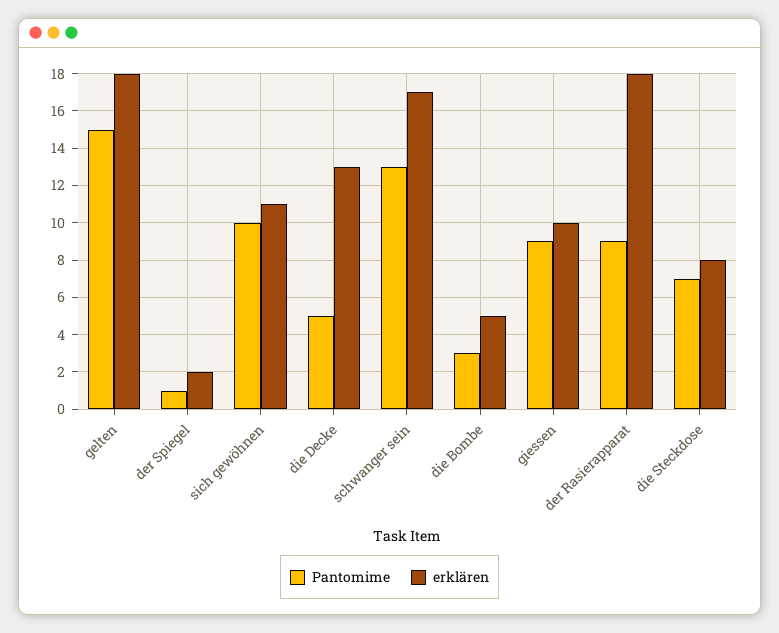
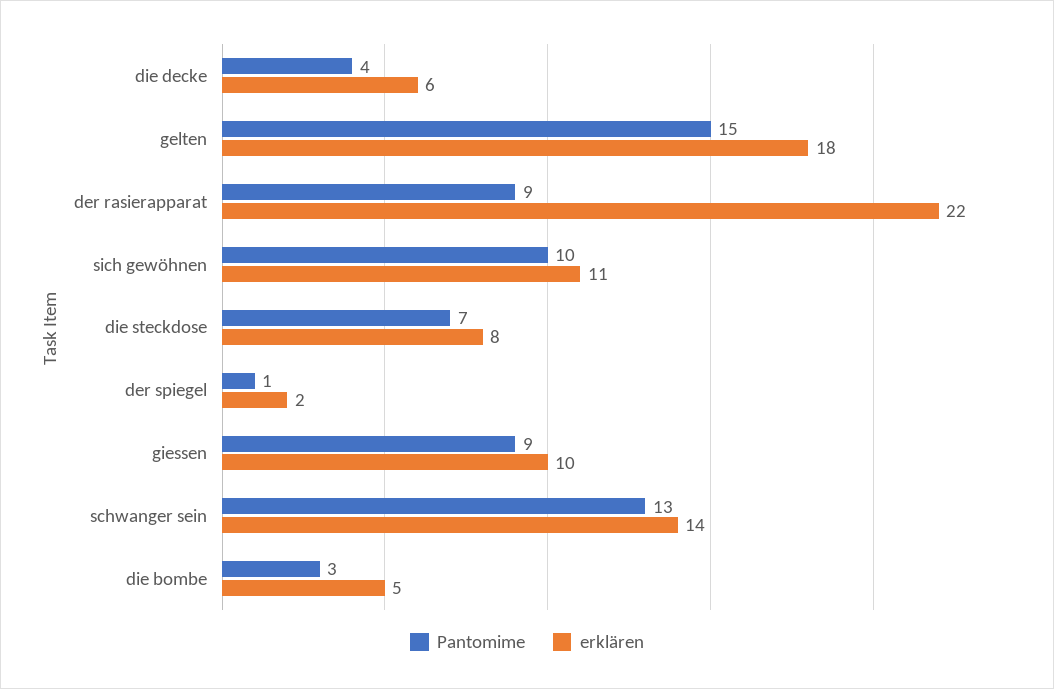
Pantomime, die Decke: 5 -> 4
erklären, die Decke: 13 -> 6
erklären, schwanger sein: 17 -> 14
erklären, der Rasierapparat: 18 -> 22

